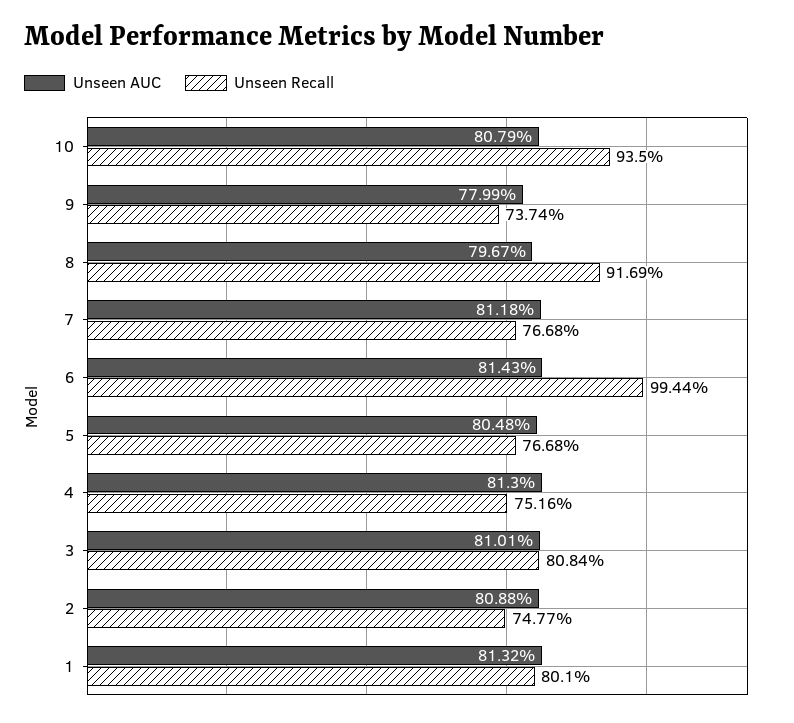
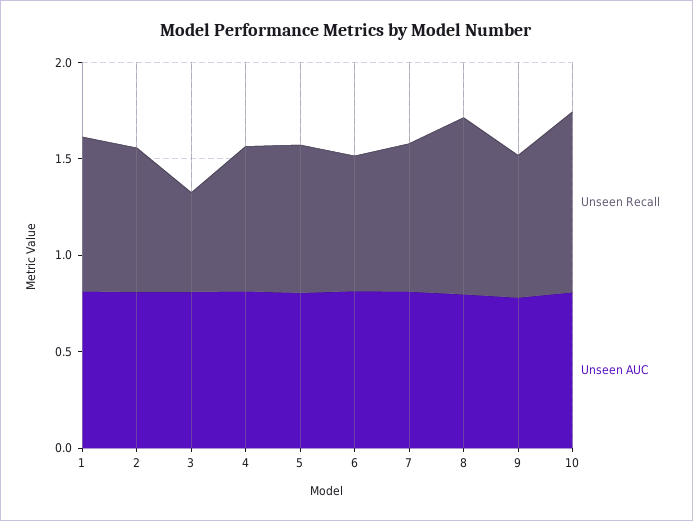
Unseen Recall, 6: 0.9944 -> 0.7
Unseen Recall, 3: 0.8084 -> 0.5

